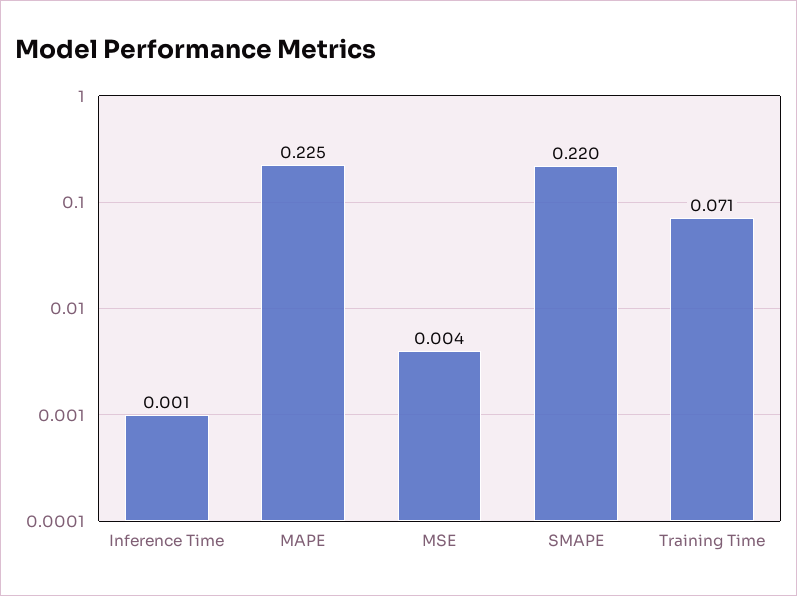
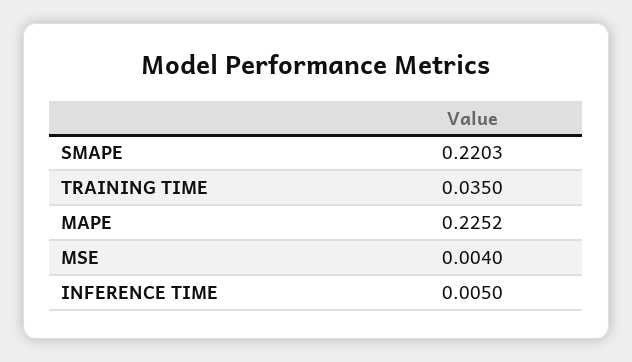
Inference Time: 0.001 -> 0.005
Training Time: 0.071 -> 0.035

